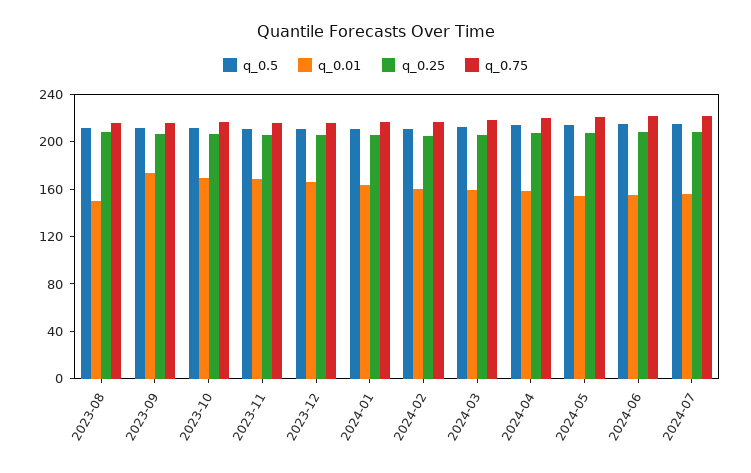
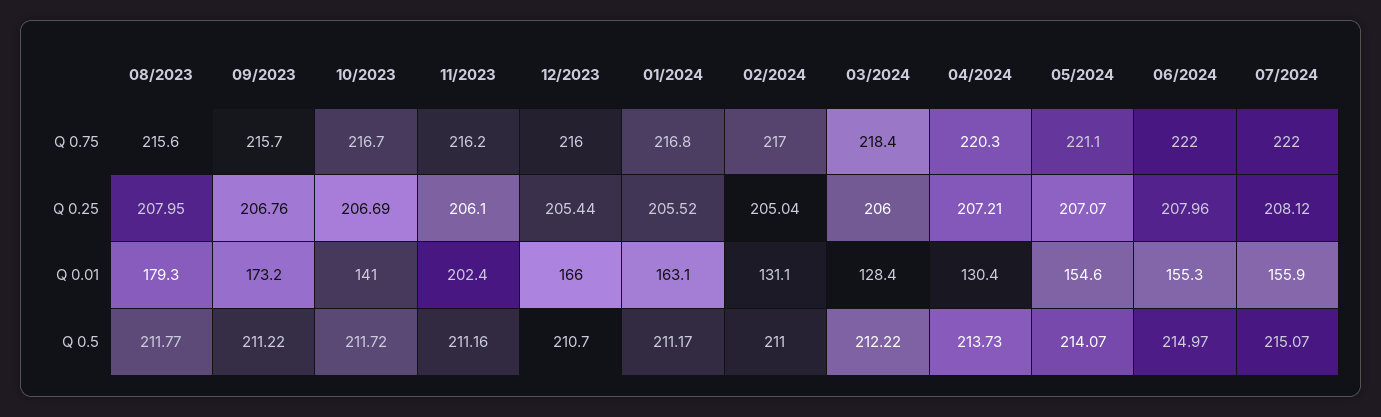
q_0.01, 2023-08: 150 -> 179.3
q_0.01, 2023-10: 170 -> 141
q_0.01, 2023-11: 170 -> 202.4
q_0.01, 2024-02: 160 -> 131.1
q_0.01, 2024-03: 160 -> 128.4
q_0.01, 2024-04: 160 -> 130.4

